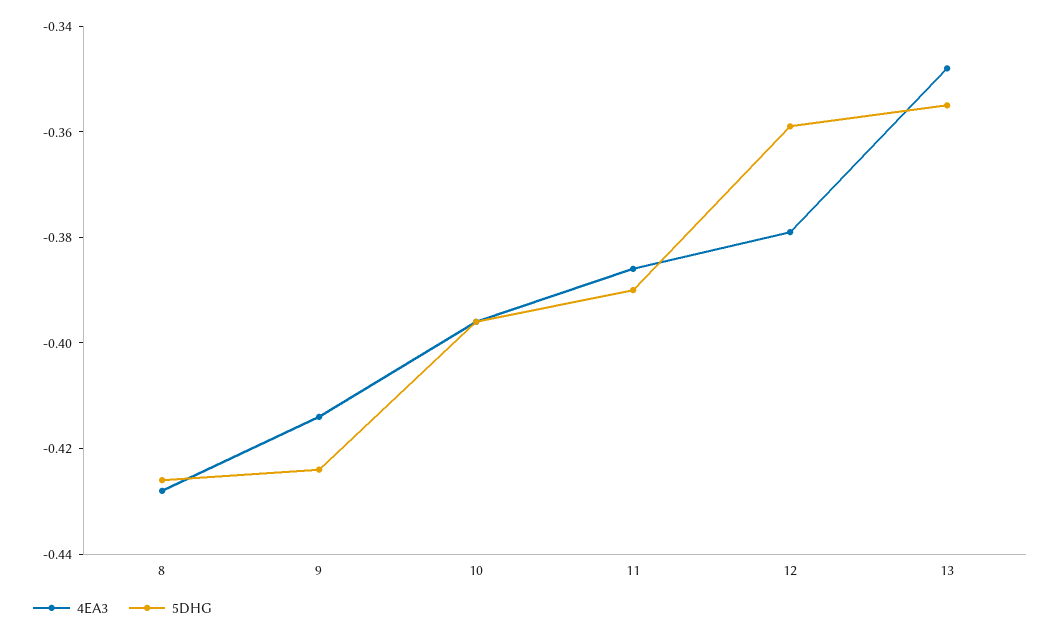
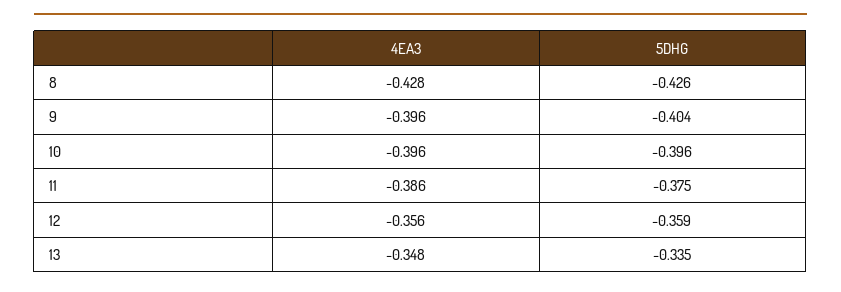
4EA3, 9: -0.415 -> -0.396
5DHG, 9: -0.425 -> -0.404
5DHG, 11: -0.39 -> -0.375
4EA3, 12: -0.38 -> -0.356
5DHG, 13: -0.355 -> -0.335

